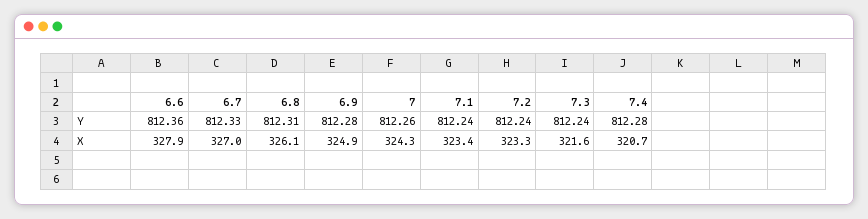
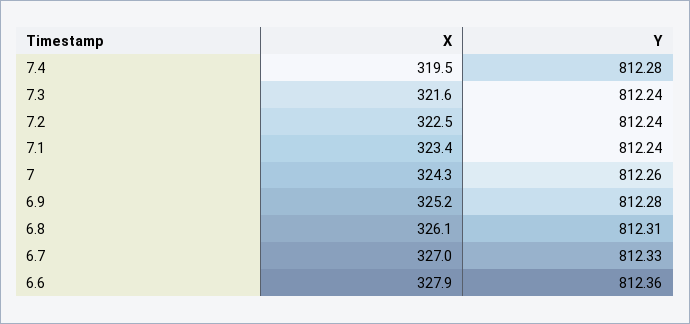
6.9, X: 324.9 -> 325.2
7.2, X: 323.3 -> 322.5
7.4, X: 320.7 -> 319.5

